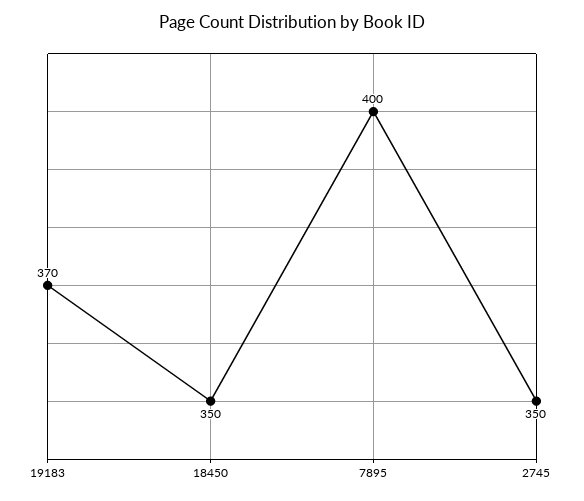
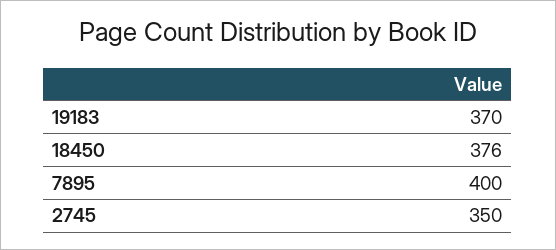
18450: 350 -> 376

